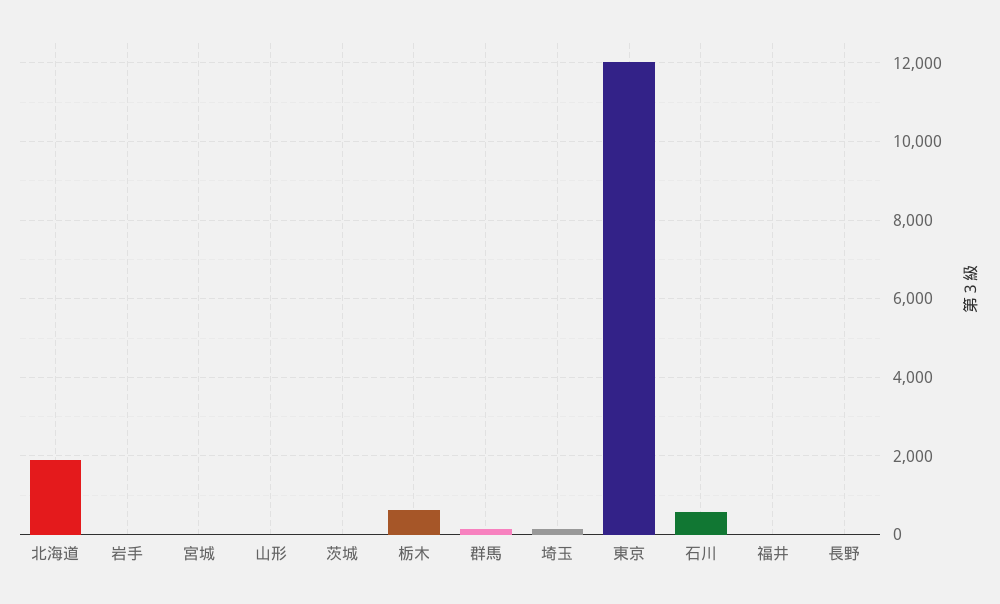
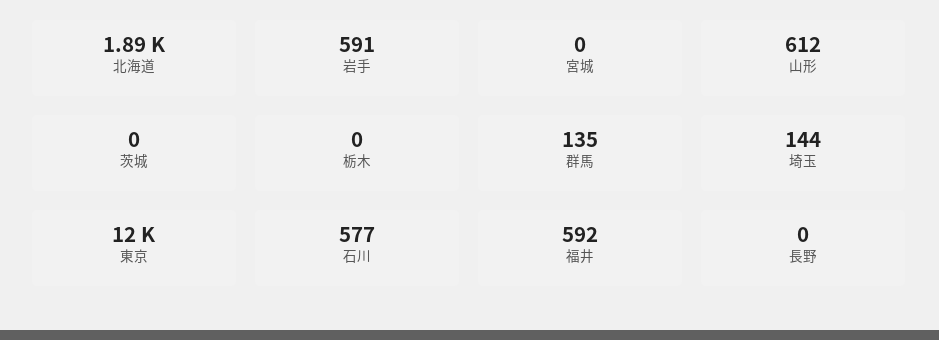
岩手: 0 -> 591
山形: 0 -> 612
栃木: 600 -> 0
福井: 0 -> 592

